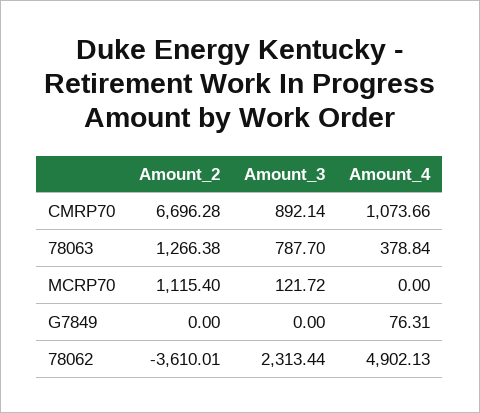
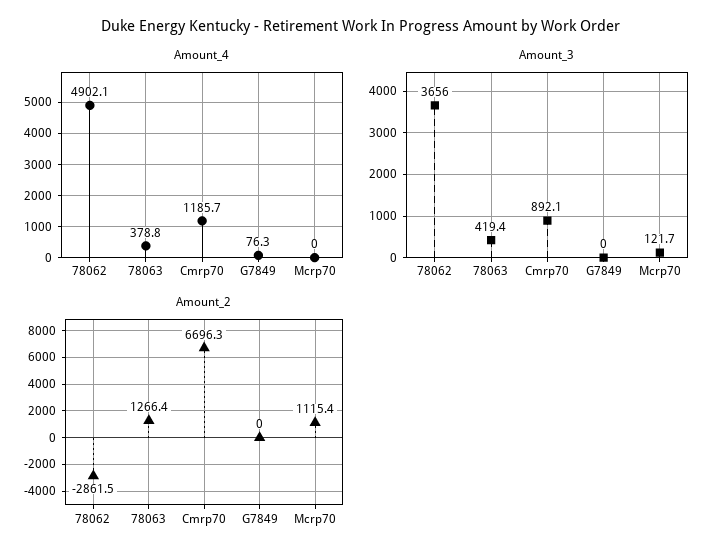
Amount_4, CMRP70: 1073.66 -> 1185.7
Amount_3, 78063: 787.7 -> 419.4
Amount_2, 78062: -3610.01 -> -2861.5
Amount_3, 78062: 2313.44 -> 3656

